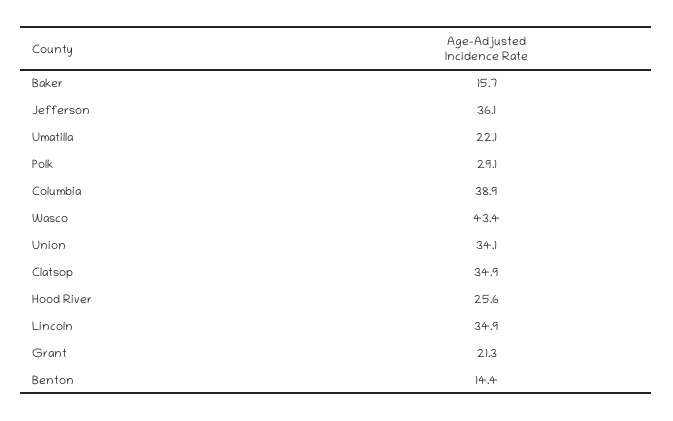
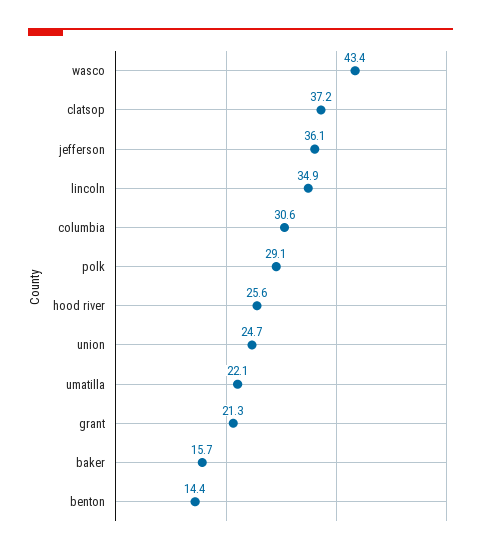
Columbia: 38.9 -> 30.6
Union: 34.1 -> 24.7
Clatsop: 34.9 -> 37.2

